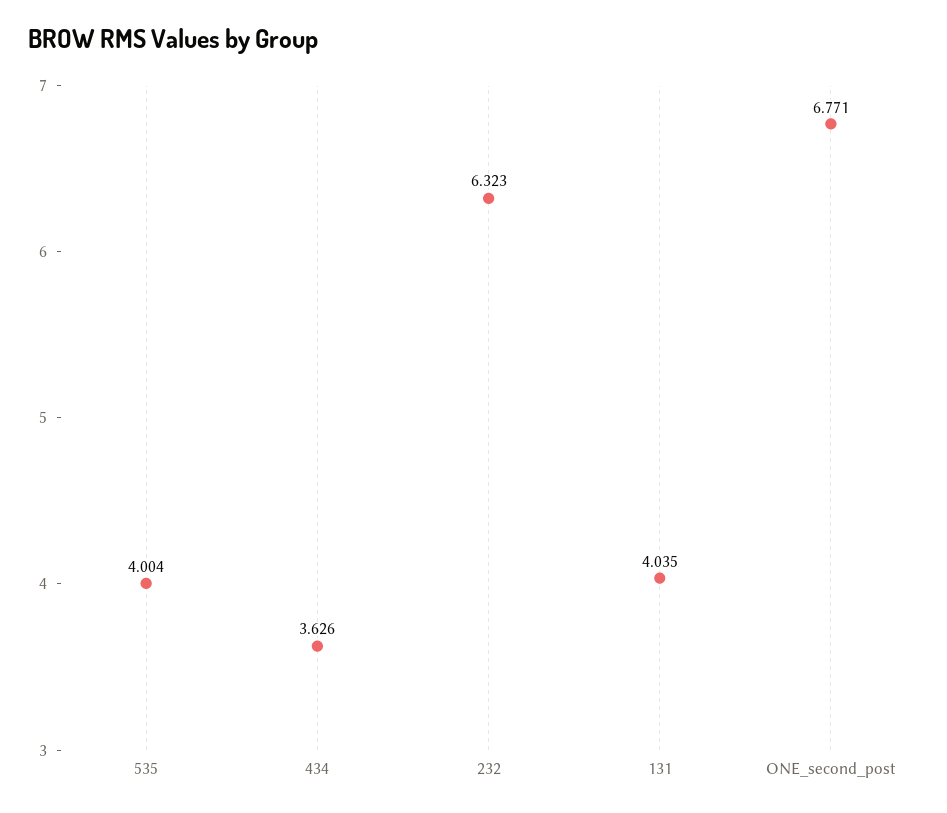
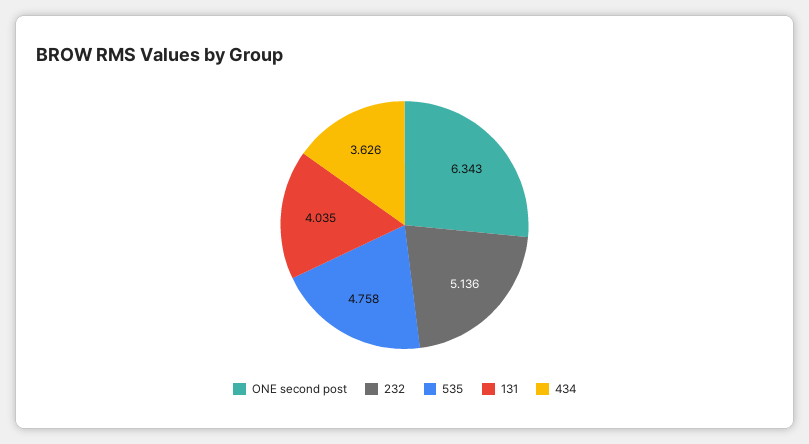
535: 4.004 -> 4.758
232: 6.323 -> 5.136
ONE_second_post: 6.771 -> 6.343

